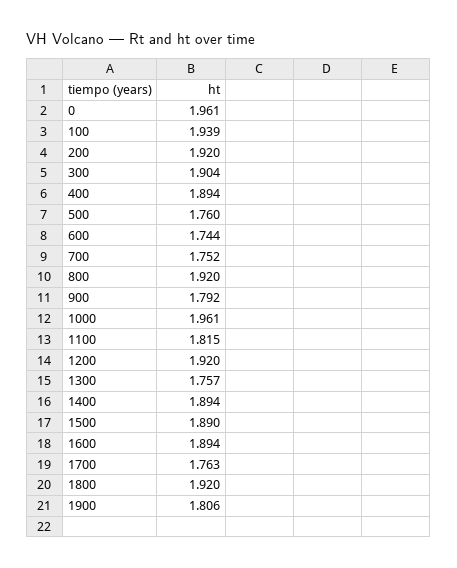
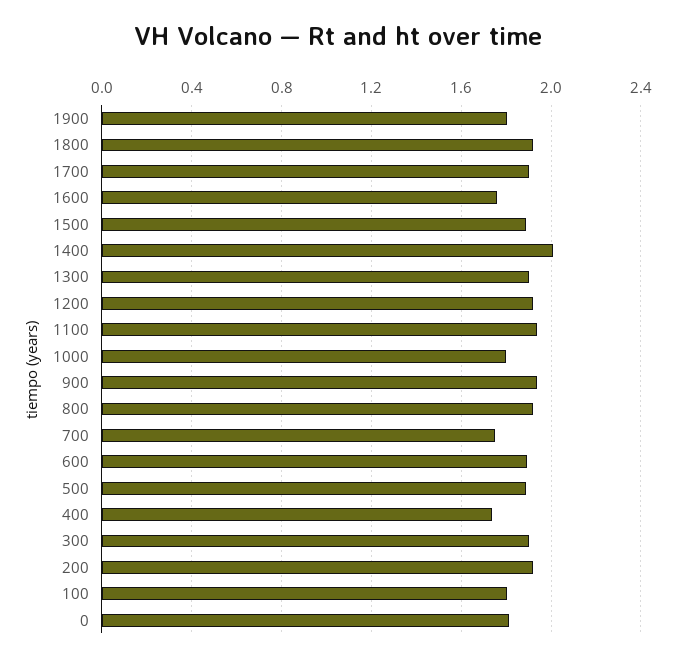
0: 1.961 -> 1.8
100: 1.939 -> 1.8
400: 1.894 -> 1.75
500: 1.76 -> 1.9
600: 1.744 -> 1.9
900: 1.792 -> 1.95
1000: 1.961 -> 1.8
1100: 1.815 -> 1.95
1300: 1.757 -> 1.9
1400: 1.894 -> 2
1600: 1.894 -> 1.75
1700: 1.763 -> 1.9

